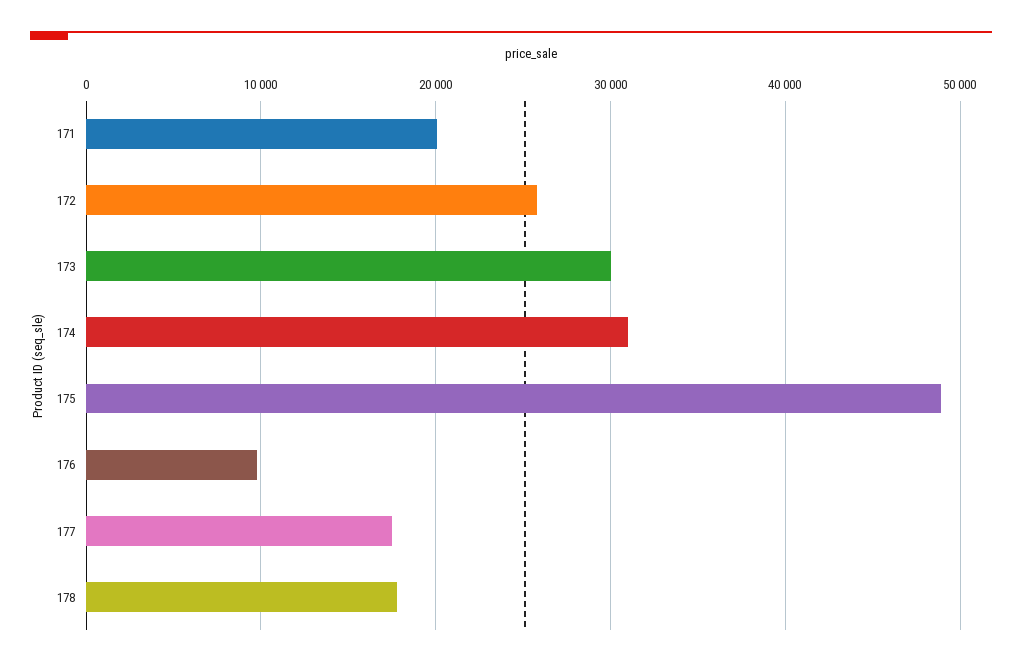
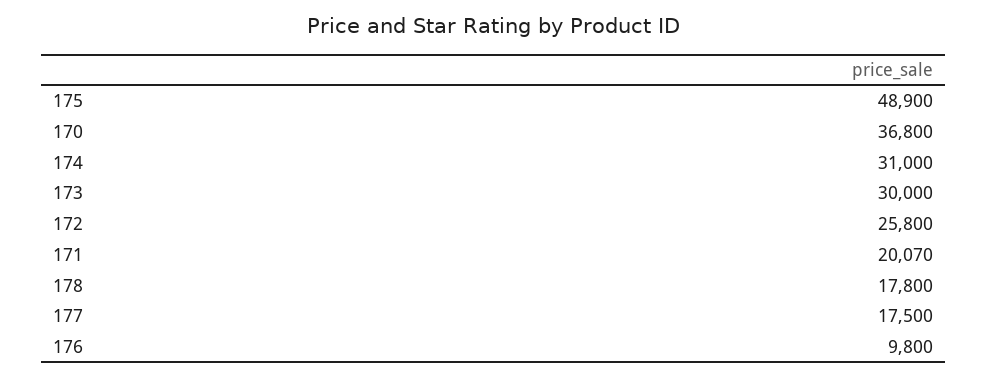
170: none -> 36800

